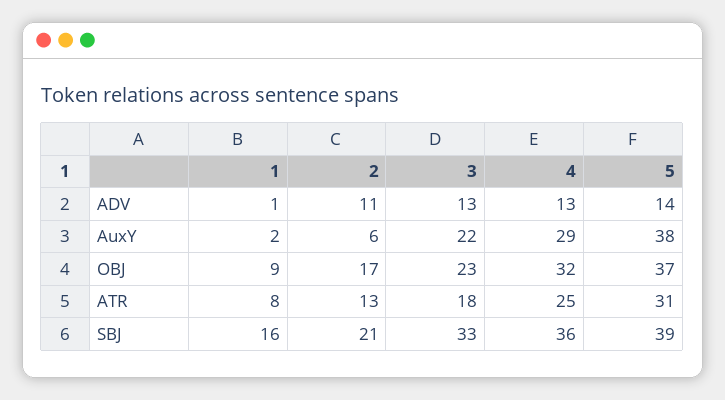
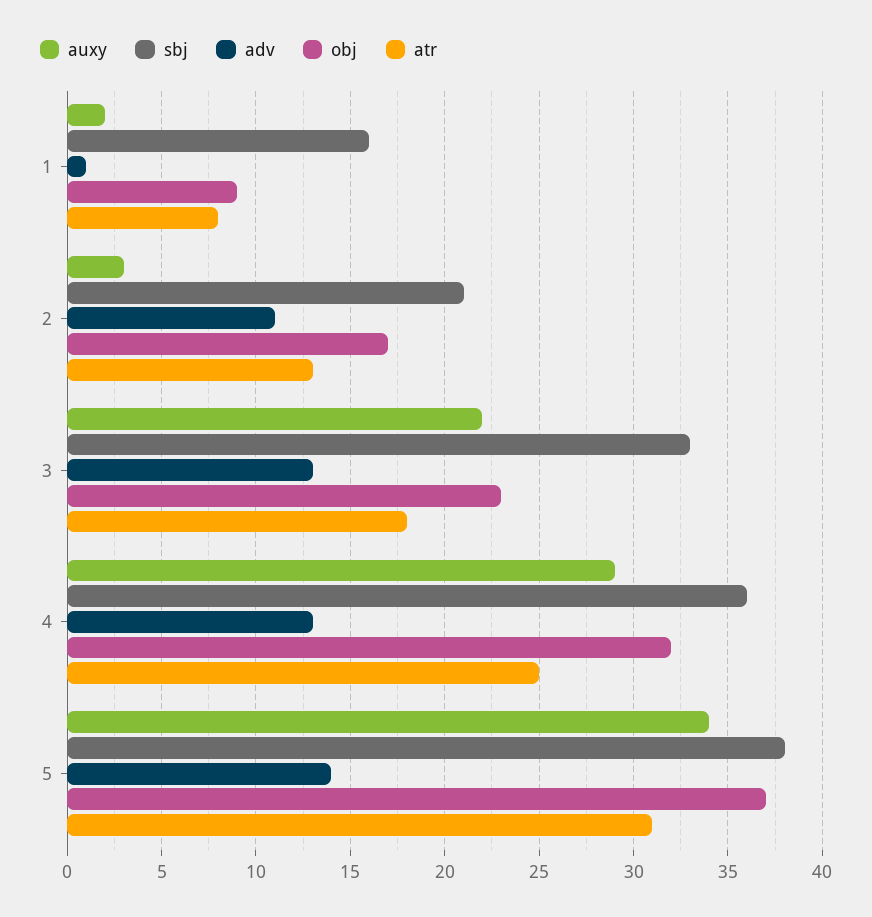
AuxY, 2: 6 -> 3
AuxY, 5: 38 -> 34
SBJ, 5: 39 -> 38

